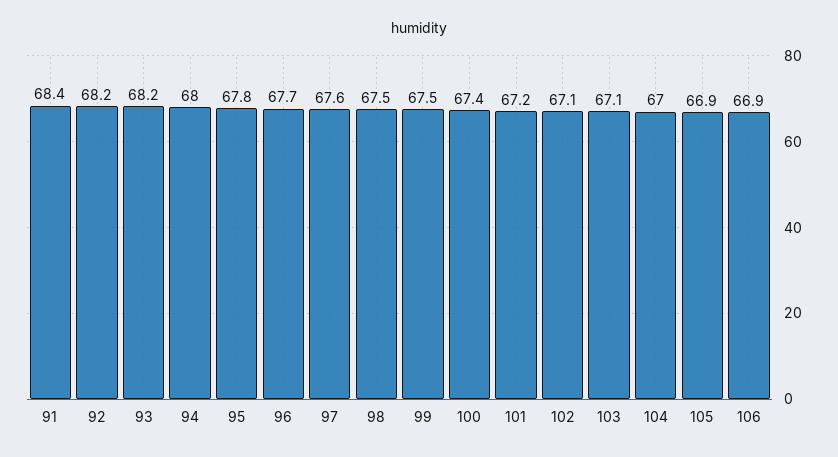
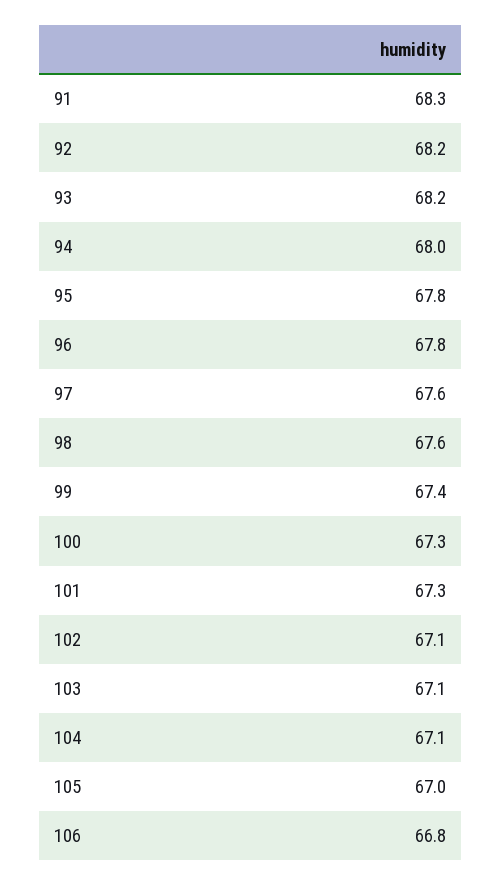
91: 68.4 -> 68.3
96: 67.7 -> 67.8
98: 67.5 -> 67.6
99: 67.5 -> 67.4
100: 67.4 -> 67.3
101: 67.2 -> 67.3
104: 67 -> 67.1
105: 66.9 -> 67
106: 66.9 -> 66.8

